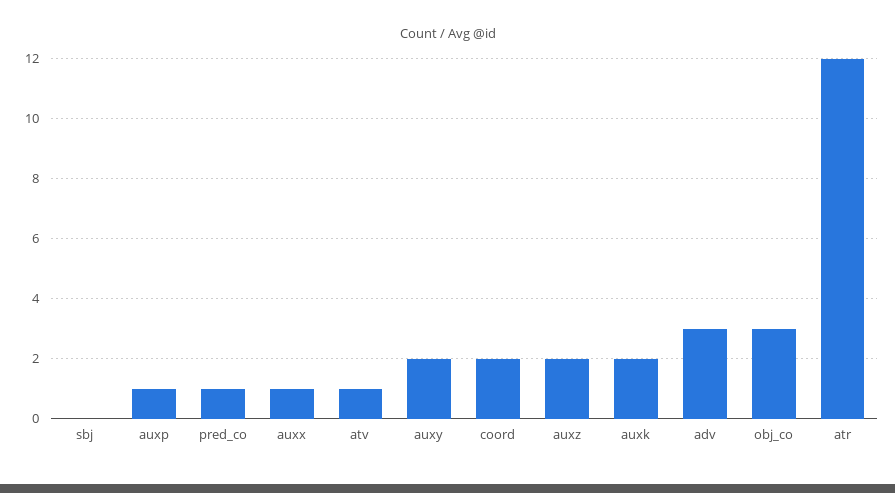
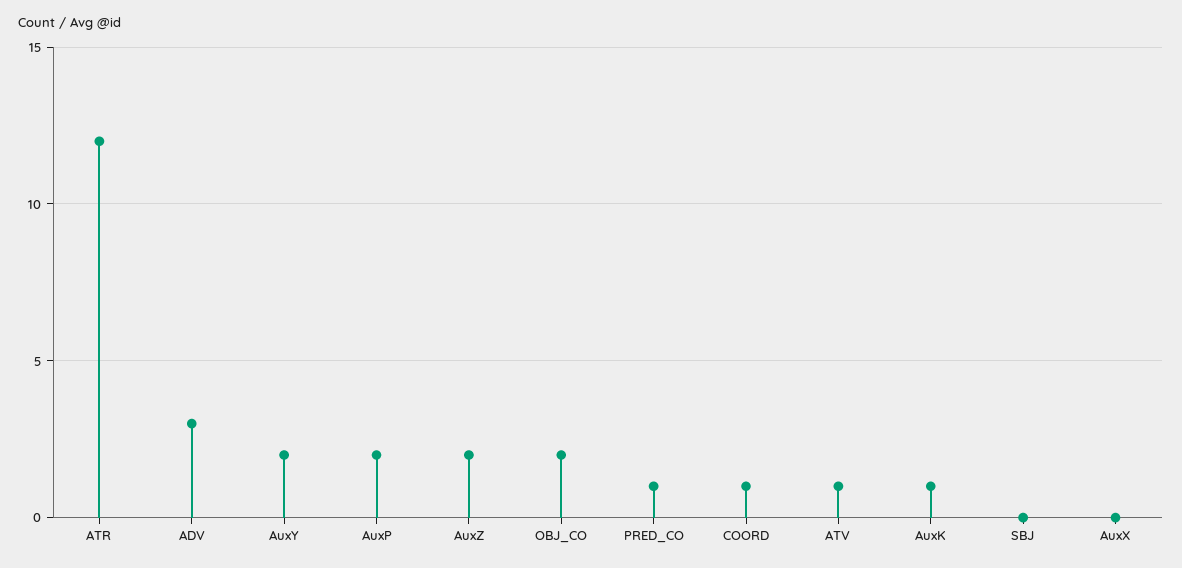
auxp: 1 -> 2
auxx: 1 -> 0
coord: 2 -> 1
auxk: 2 -> 1
obj_co: 3 -> 2

